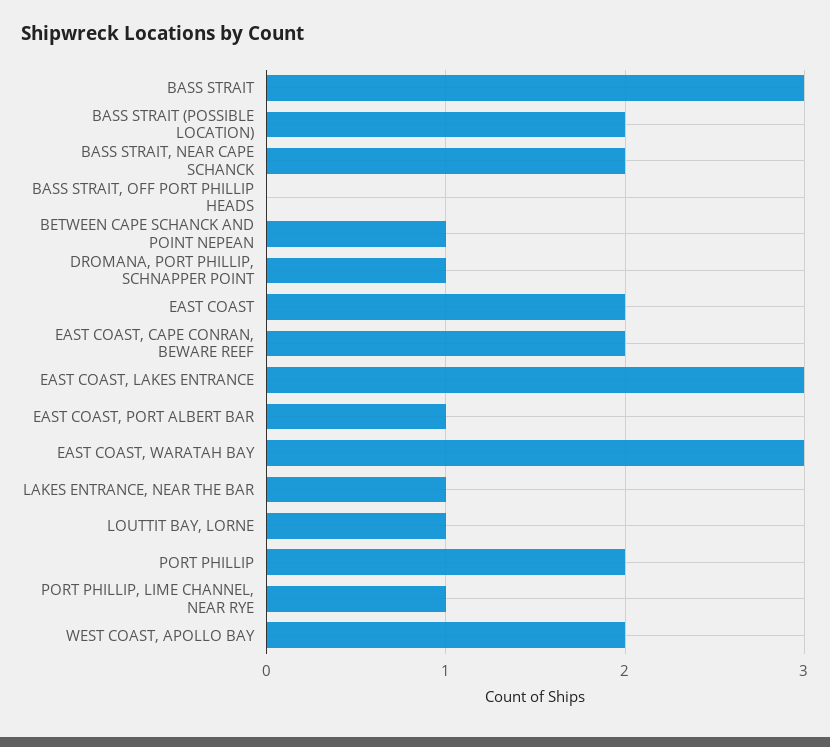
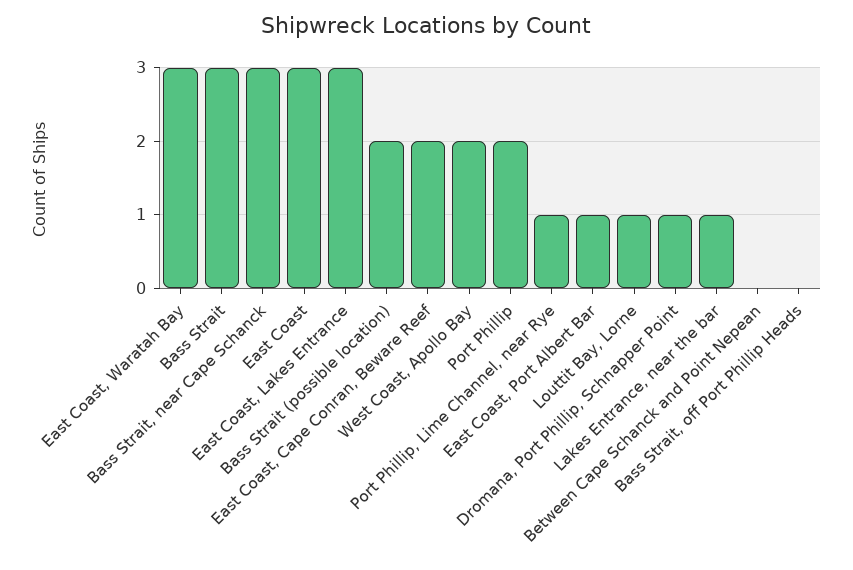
BASS STRAIT, NEAR CAPE SCHANCK: 2 -> 3
BETWEEN CAPE SCHANCK AND POINT NEPEAN: 1 -> 0
EAST COAST: 2 -> 3

